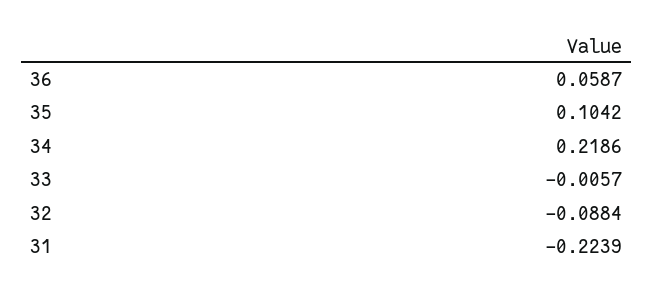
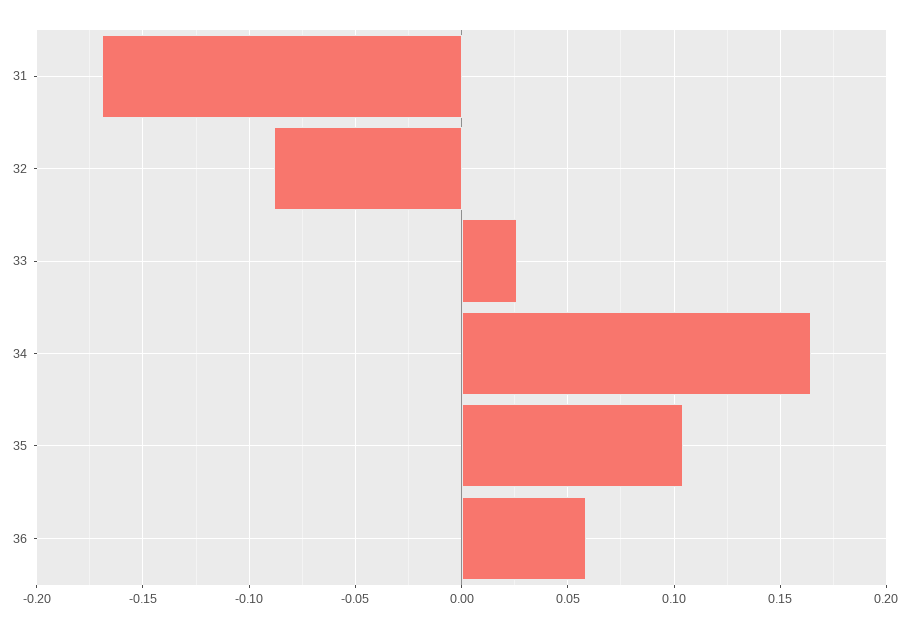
34: 0.2186 -> 0.165
33: -0.0057 -> 0.025
31: -0.2239 -> -0.17

